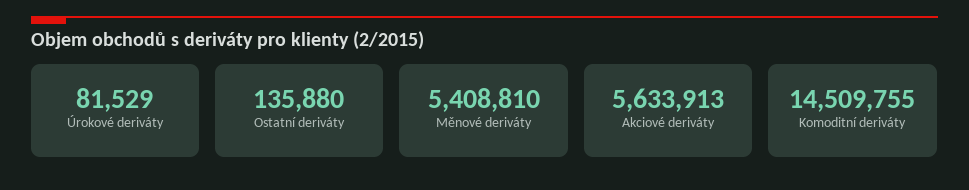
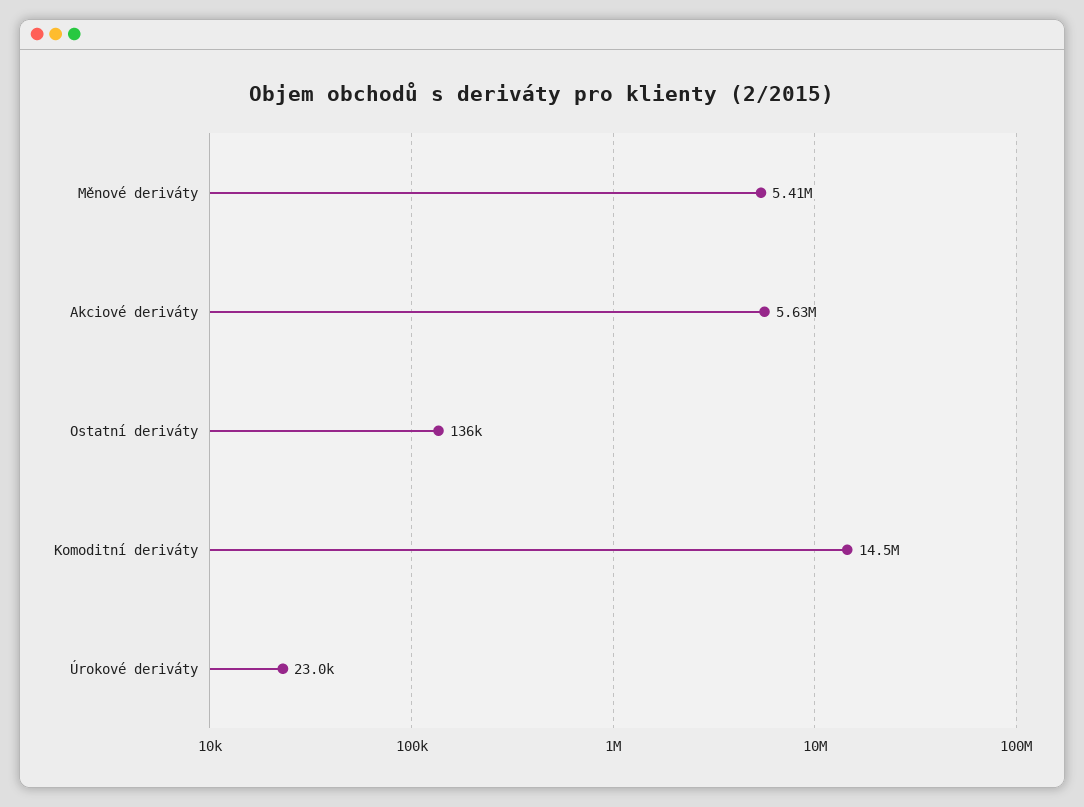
Úrokové deriváty: 81529 -> 23000

